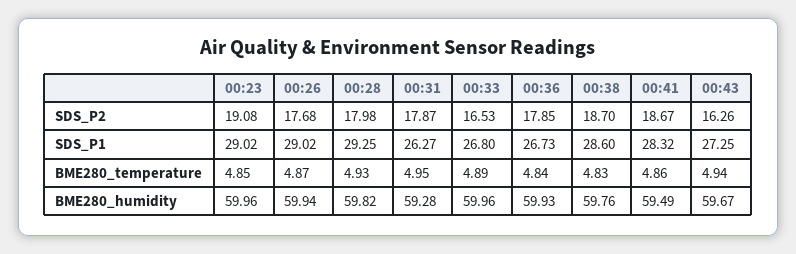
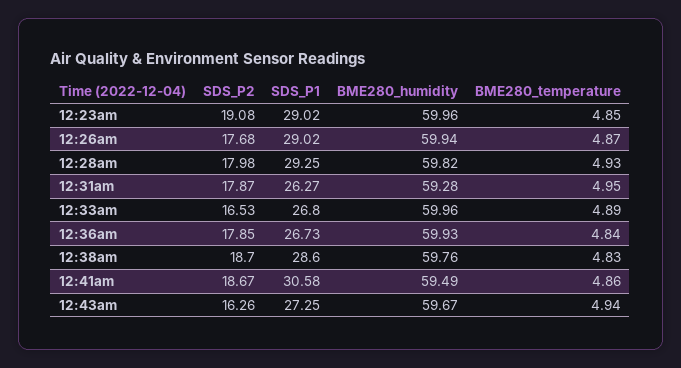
00:41, SDS_P1: 28.32 -> 30.58

